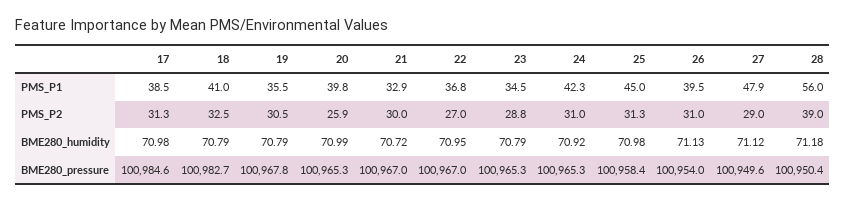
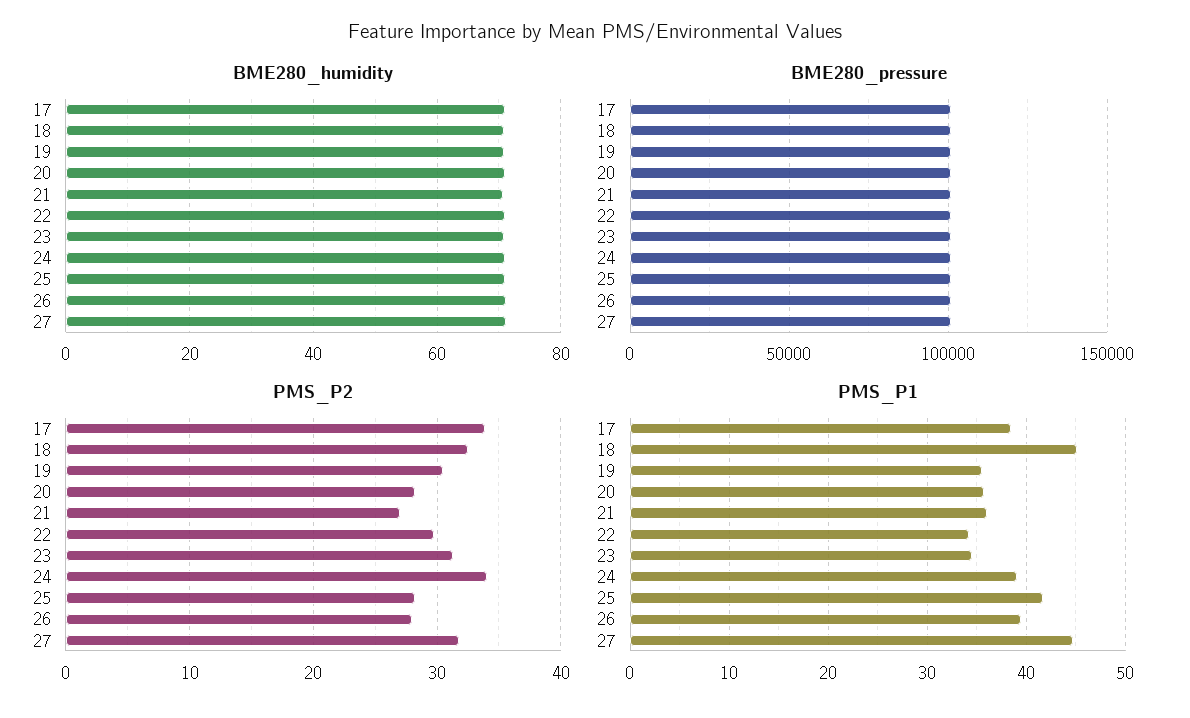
PMS_P1, 18: 41 -> 45
PMS_P1, 20: 39.8 -> 36
PMS_P1, 21: 32.9 -> 36
PMS_P1, 22: 36.8 -> 34
PMS_P1, 24: 42.3 -> 39
PMS_P1, 25: 45 -> 42
PMS_P1, 27: 47.9 -> 45
PMS_P1, 28: 56 -> none
PMS_P2, 17: 31.3 -> 34
PMS_P2, 20: 25.9 -> 28
PMS_P2, 21: 30 -> 27
PMS_P2, 22: 27 -> 30
PMS_P2, 23: 28.8 -> 31
PMS_P2, 24: 31 -> 34
PMS_P2, 25: 31.3 -> 28
PMS_P2, 26: 31 -> 28
PMS_P2, 27: 29 -> 32
PMS_P2, 28: 39 -> none
BME280_humidity, 28: 71.18 -> none
BME280_pressure, 28: 100950.4 -> none

